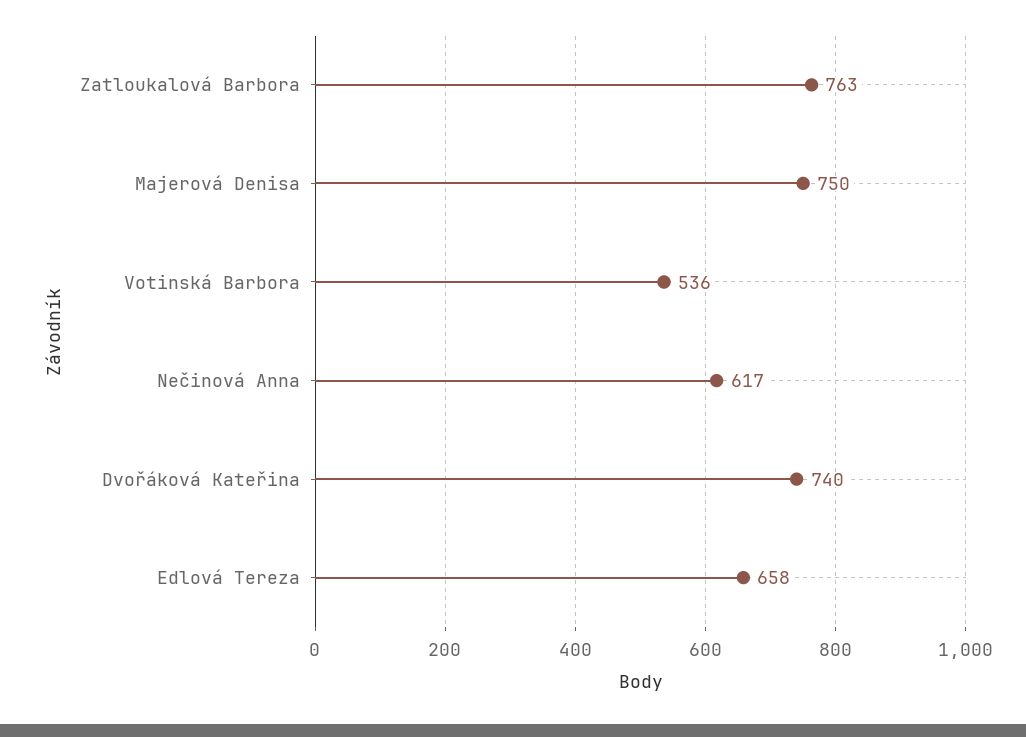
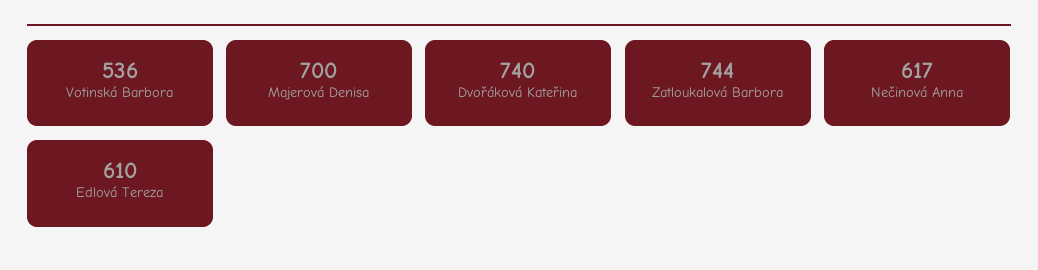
Zatloukalová Barbora: 763 -> 744
Majerová Denisa: 750 -> 700
Edlová Tereza: 658 -> 610

